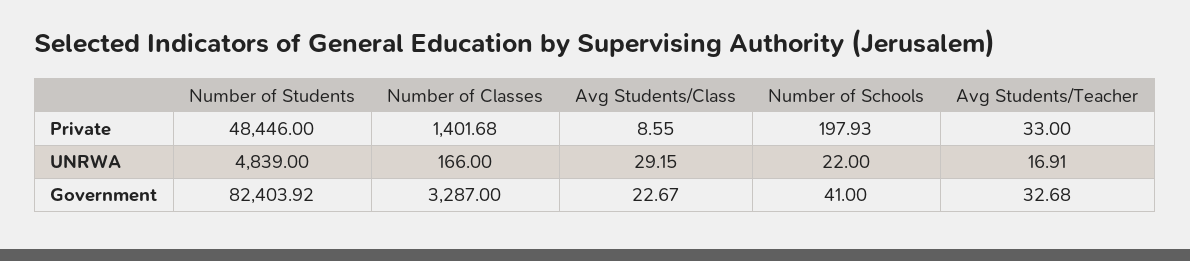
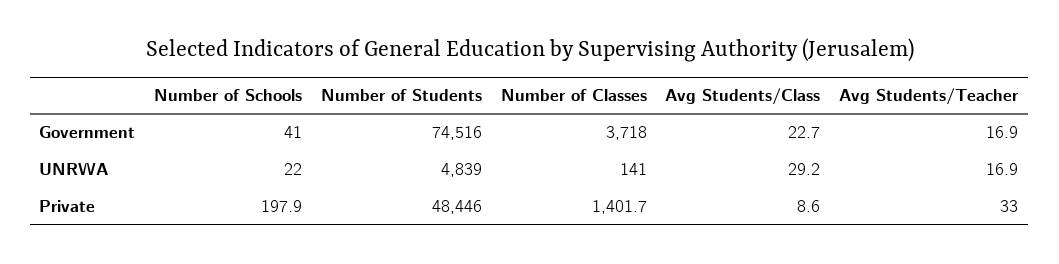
Number of Classes, UNRWA: 166 -> 141
Number of Students, Government: 82403.92 -> 74516
Number of Classes, Government: 3287 -> 3718
Avg Students/Teacher, Government: 32.68 -> 16.9

